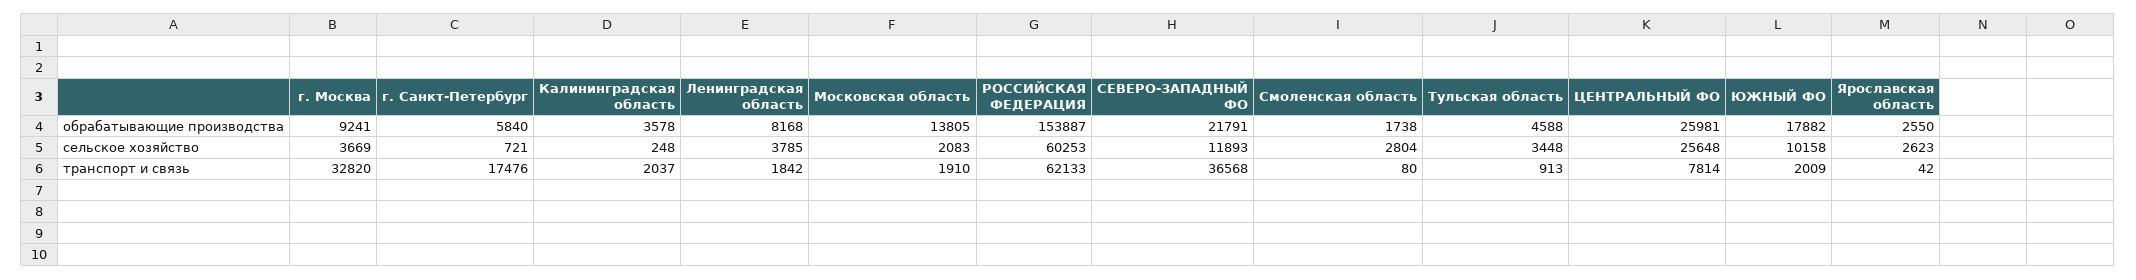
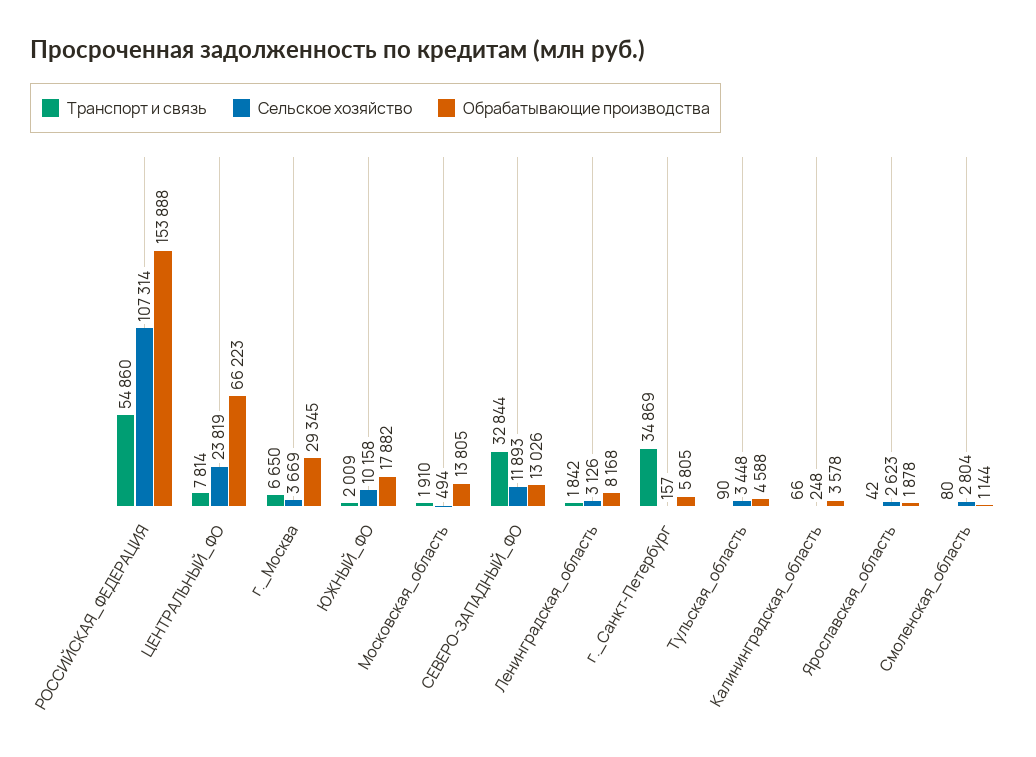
обрабатывающие производства, г. Москва: 9241 -> 29345
обрабатывающие производства, г. Санкт-Петербург: 5840 -> 5805
обрабатывающие производства, РОССИЙСКАЯ ФЕДЕРАЦИЯ: 153887 -> 153888
обрабатывающие производства, СЕВЕРО-ЗАПАДНЫЙ ФО: 21791 -> 13026
обрабатывающие производства, Смоленская область: 1738 -> 1144
обрабатывающие производства, ЦЕНТРАЛЬНЫЙ ФО: 25981 -> 66223
обрабатывающие производства, Ярославская область: 2550 -> 1878
сельское хозяйство, г. Санкт-Петербург: 721 -> 157
сельское хозяйство, Ленинградская область: 3785 -> 3126
сельское хозяйство, Московская область: 2083 -> 494
сельское хозяйство, РОССИЙСКАЯ ФЕДЕРАЦИЯ: 60253 -> 107314
сельское хозяйство, ЦЕНТРАЛЬНЫЙ ФО: 25648 -> 23819
транспорт и связь, г. Москва: 32820 -> 6650
транспорт и связь, г. Санкт-Петербург: 17476 -> 34869
транспорт и связь, Калининградская область: 2037 -> 66
транспорт и связь, РОССИЙСКАЯ ФЕДЕРАЦИЯ: 62133 -> 54860
транспорт и связь, СЕВЕРО-ЗАПАДНЫЙ ФО: 36568 -> 32844
транспорт и связь, Тульская область: 913 -> 90

